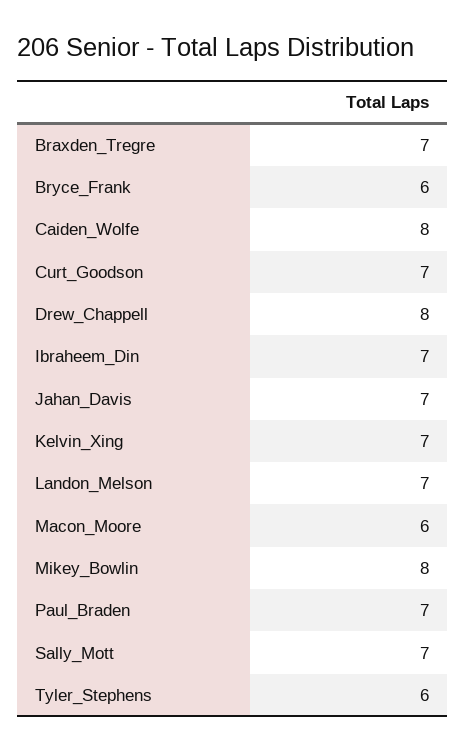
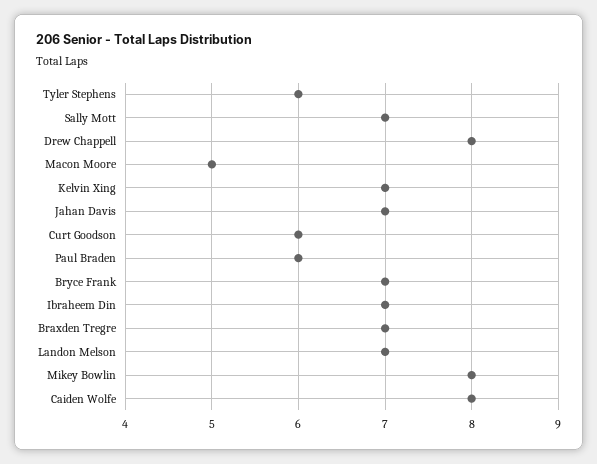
Bryce_Frank: 6 -> 7
Curt_Goodson: 7 -> 6
Macon_Moore: 6 -> 5
Paul_Braden: 7 -> 6

